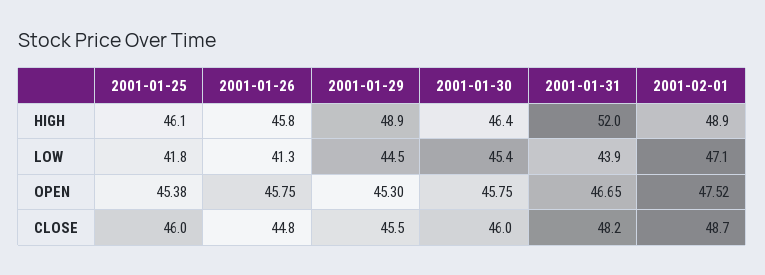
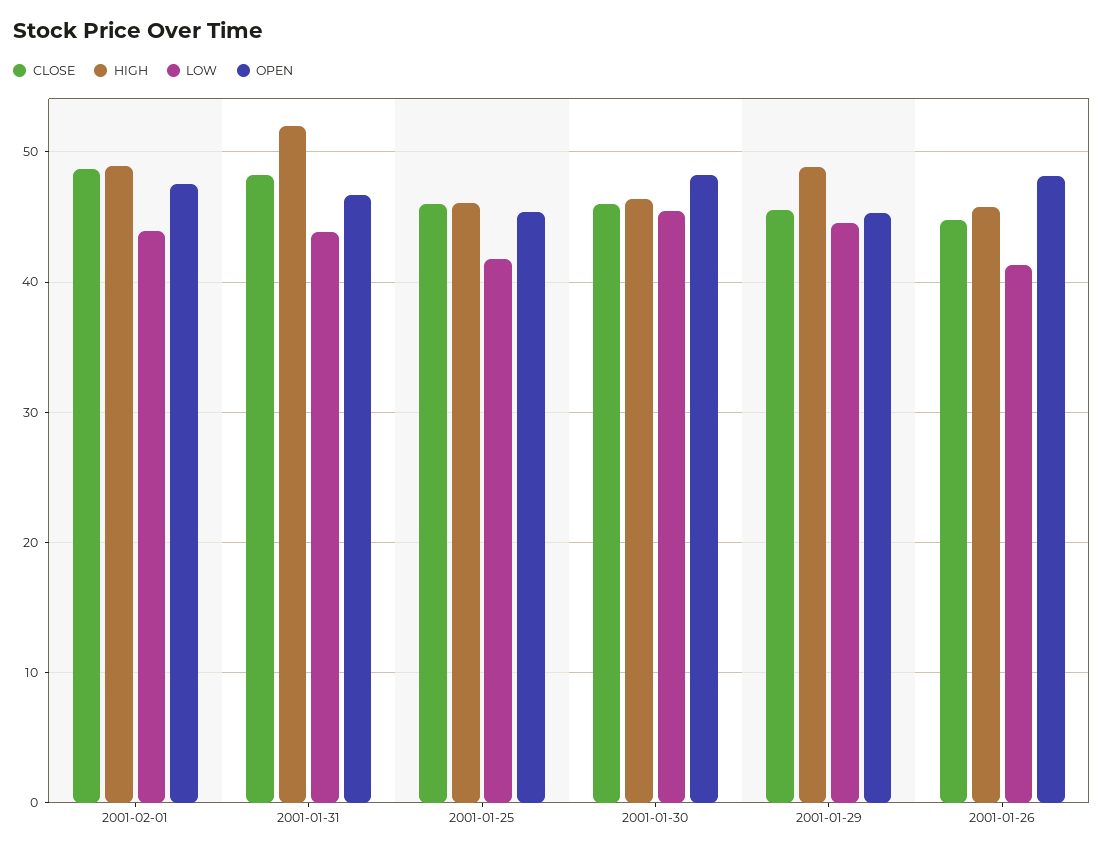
LOW, 2001-02-01: 47.1 -> 44
OPEN, 2001-01-26: 45.75 -> 48
OPEN, 2001-01-30: 45.75 -> 48

